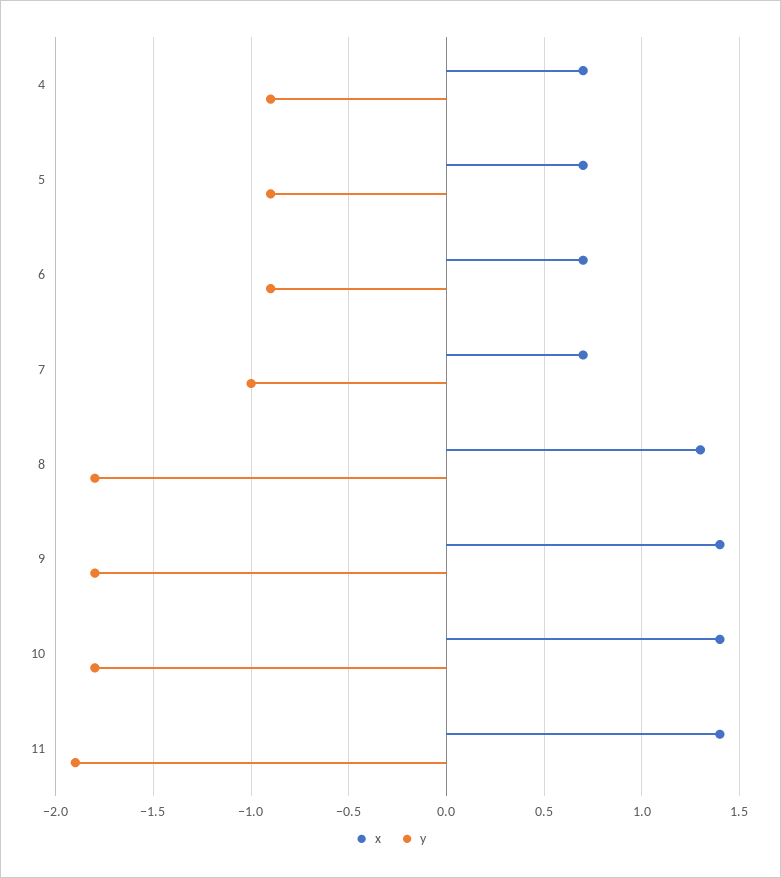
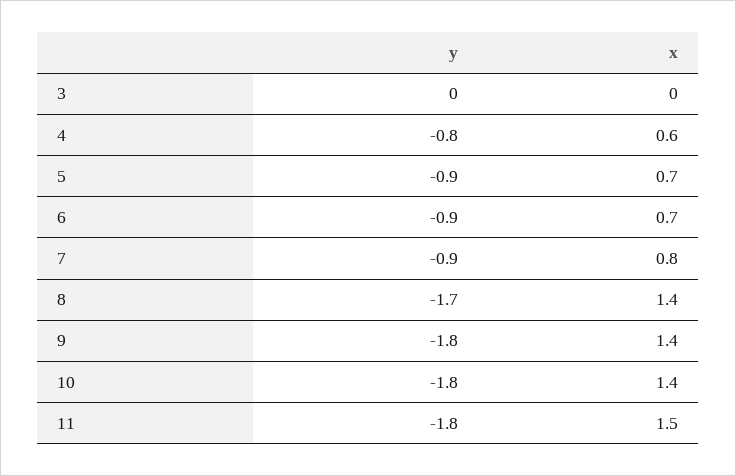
x, 4: 0.7 -> 0.6
y, 4: -0.9 -> -0.8
x, 7: 0.7 -> 0.8
y, 7: -1 -> -0.9
x, 8: 1.3 -> 1.4
y, 8: -1.8 -> -1.7
x, 11: 1.4 -> 1.5
y, 11: -1.9 -> -1.8
y, 3: none -> 0
x, 3: none -> 0

